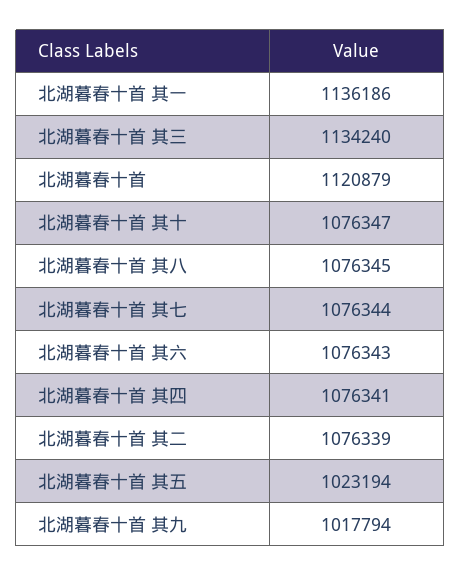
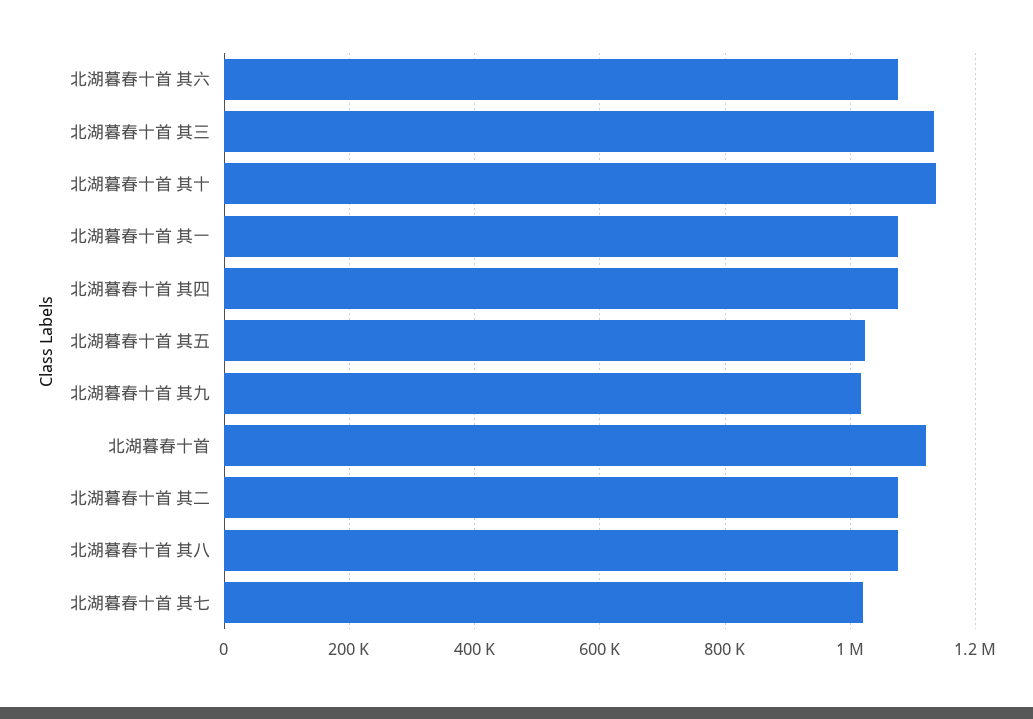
北湖暮春十首 其一: 1136186 -> 1080000
北湖暮春十首 其十: 1076347 -> 1140000
北湖暮春十首 其七: 1076344 -> 1020000

